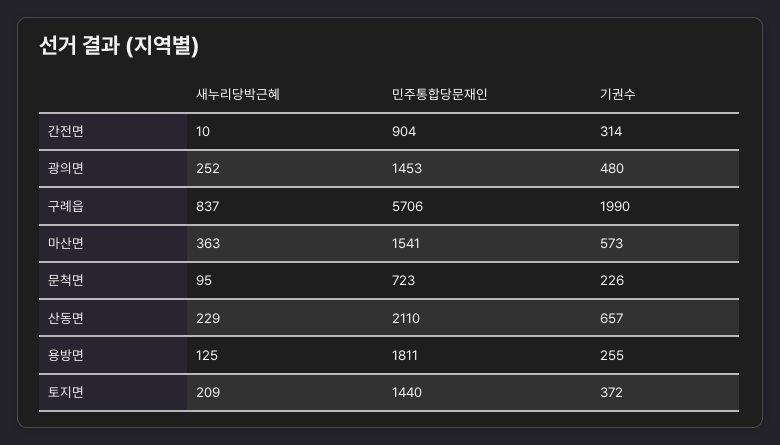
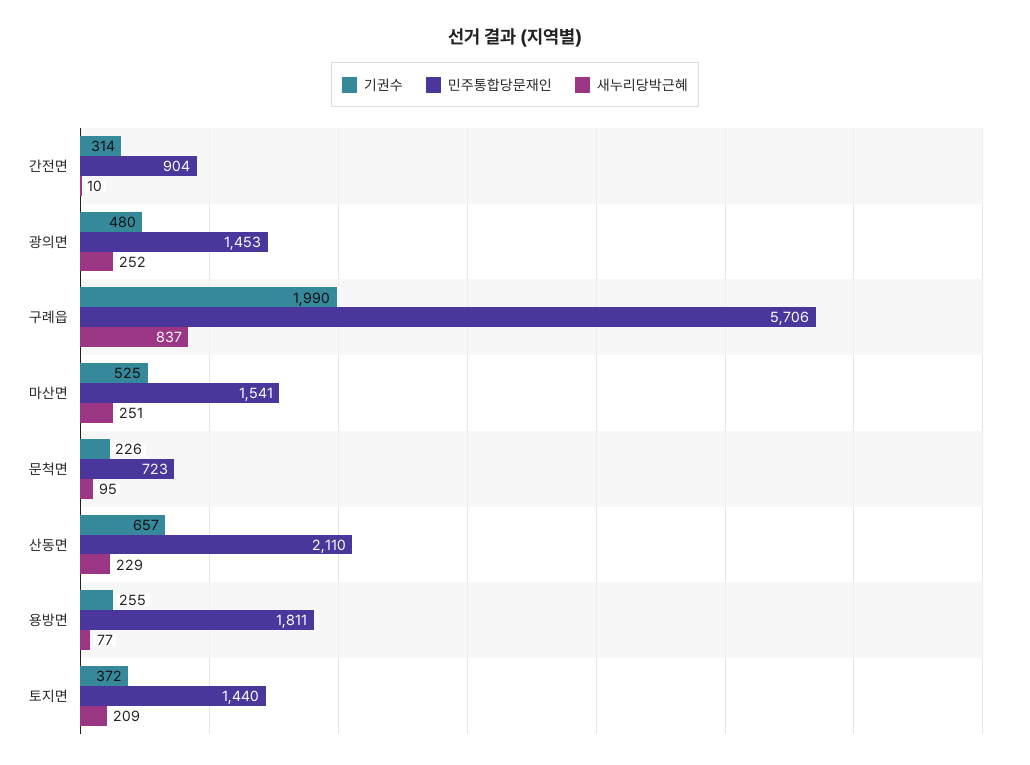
새누리당박근혜, 마산면: 363 -> 251
기권수, 마산면: 573 -> 525
새누리당박근혜, 용방면: 125 -> 77

